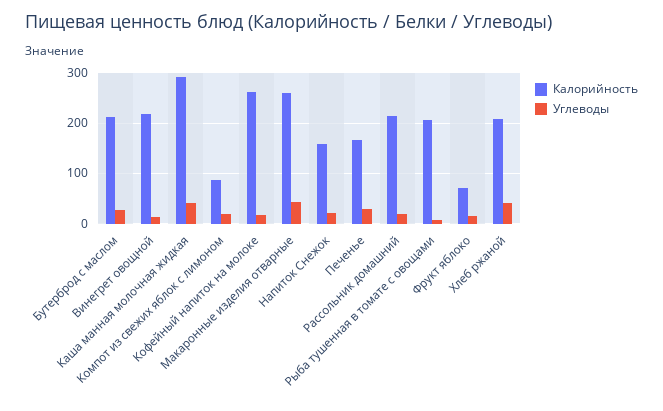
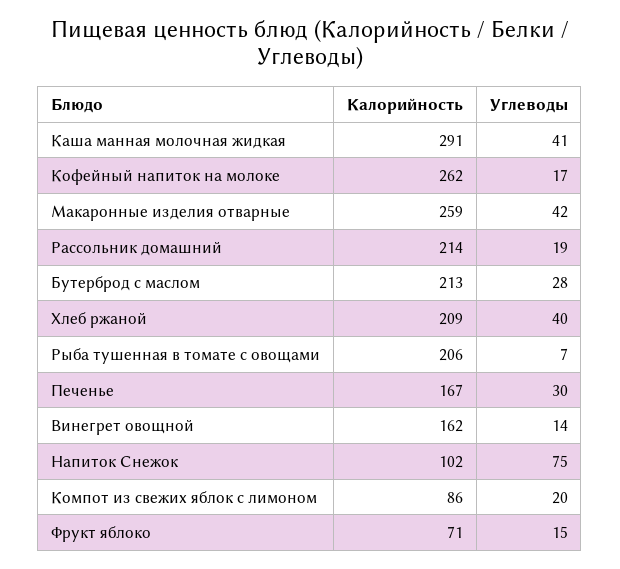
Калорийность, Винегрет овощной: 220 -> 162
Калорийность, Напиток Снежок: 160 -> 102
Углеводы, Напиток Снежок: 20 -> 75

